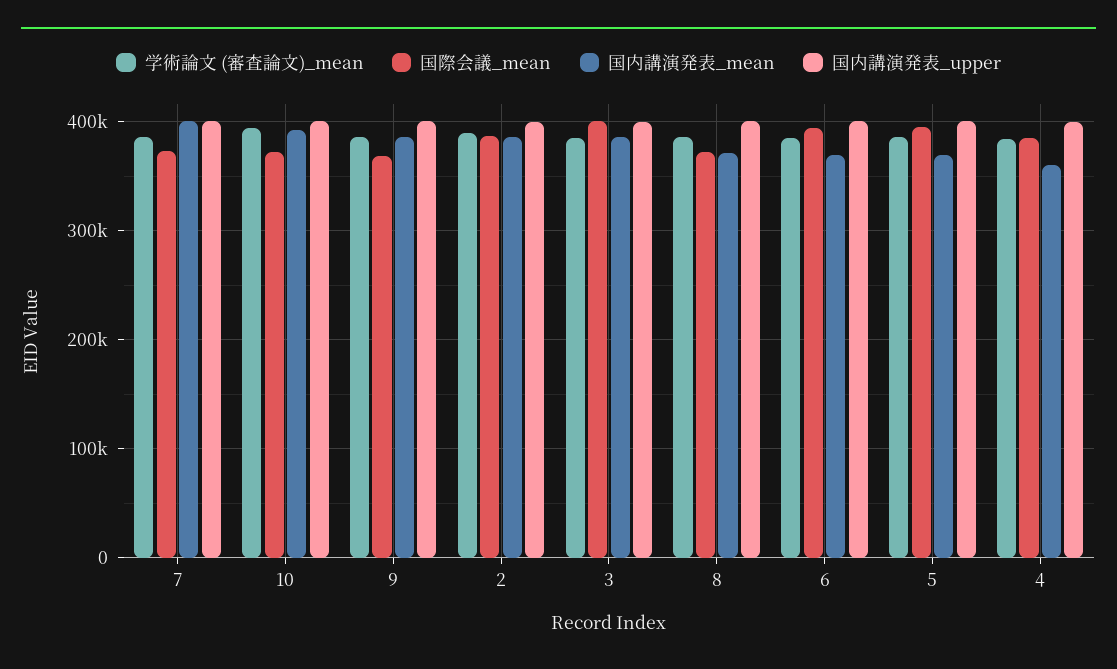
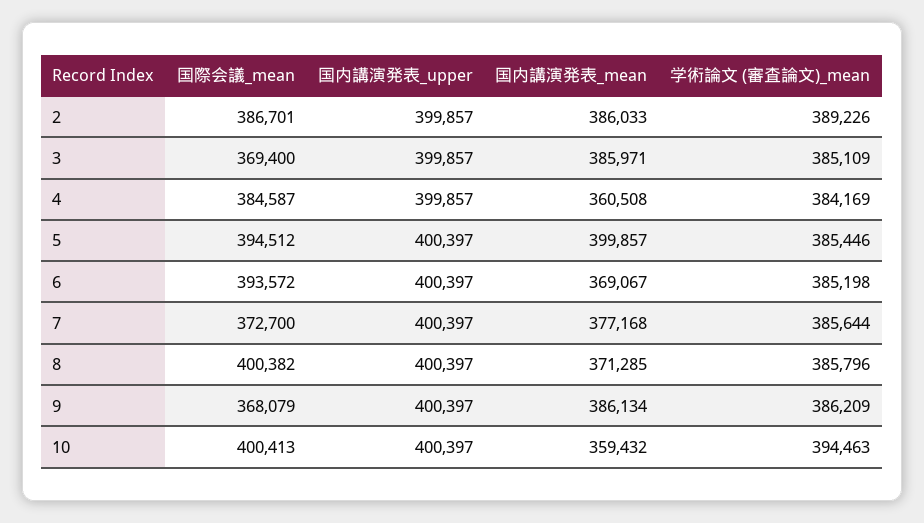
国内講演発表_mean, 7: 400000 -> 377168
国際会議_mean, 10: 370000 -> 400413
国内講演発表_mean, 10: 390000 -> 359432
国際会議_mean, 3: 400000 -> 369400
国際会議_mean, 8: 370000 -> 400382
国内講演発表_mean, 5: 370000 -> 399857

